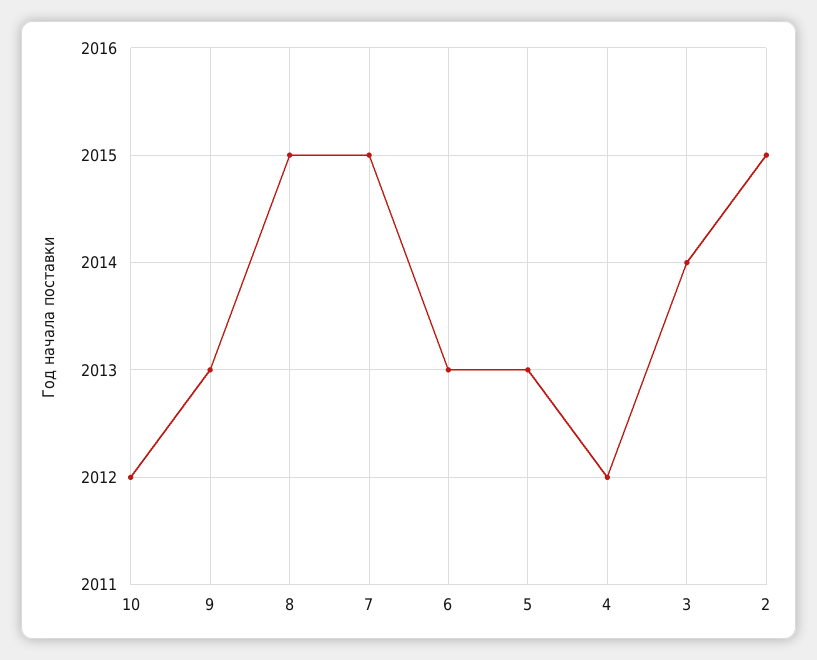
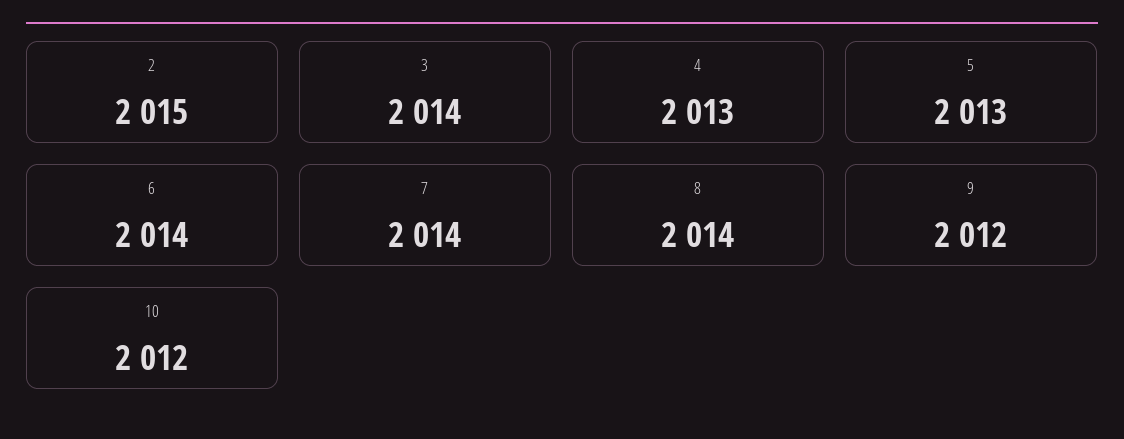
9: 2013 -> 2012
8: 2015 -> 2014
7: 2015 -> 2014
6: 2013 -> 2014
4: 2012 -> 2013

